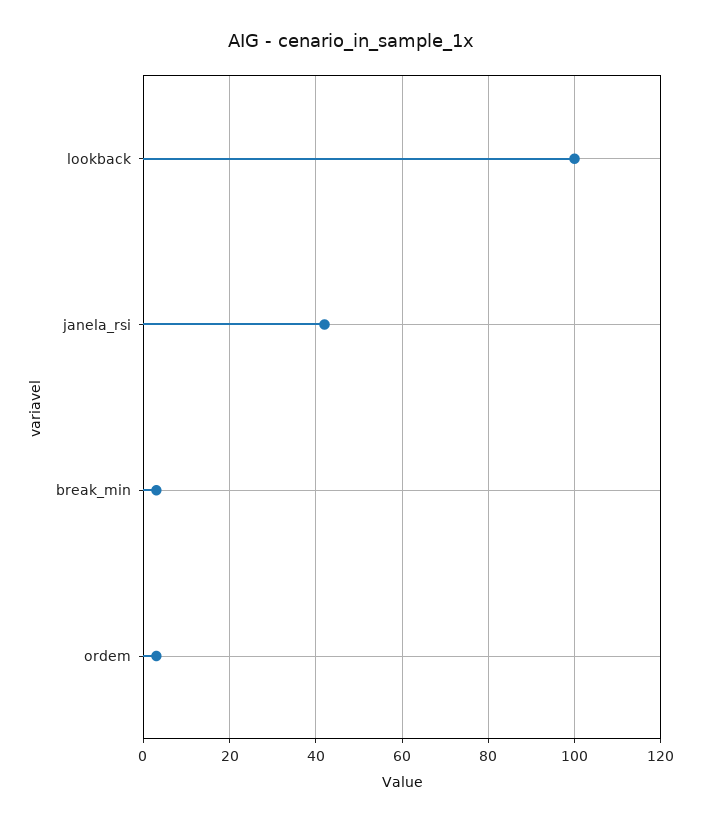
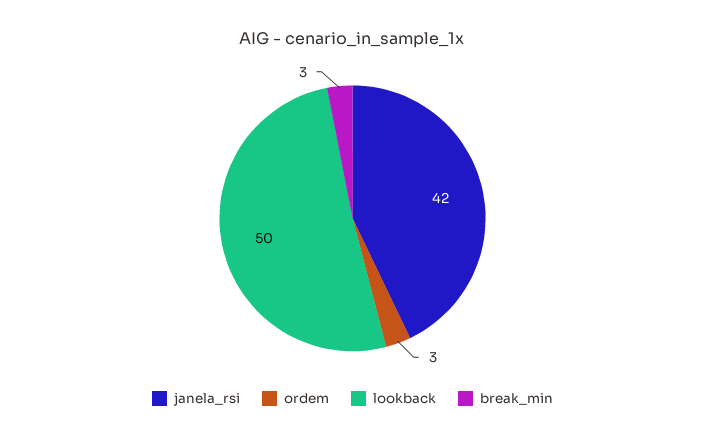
lookback: 100 -> 50

